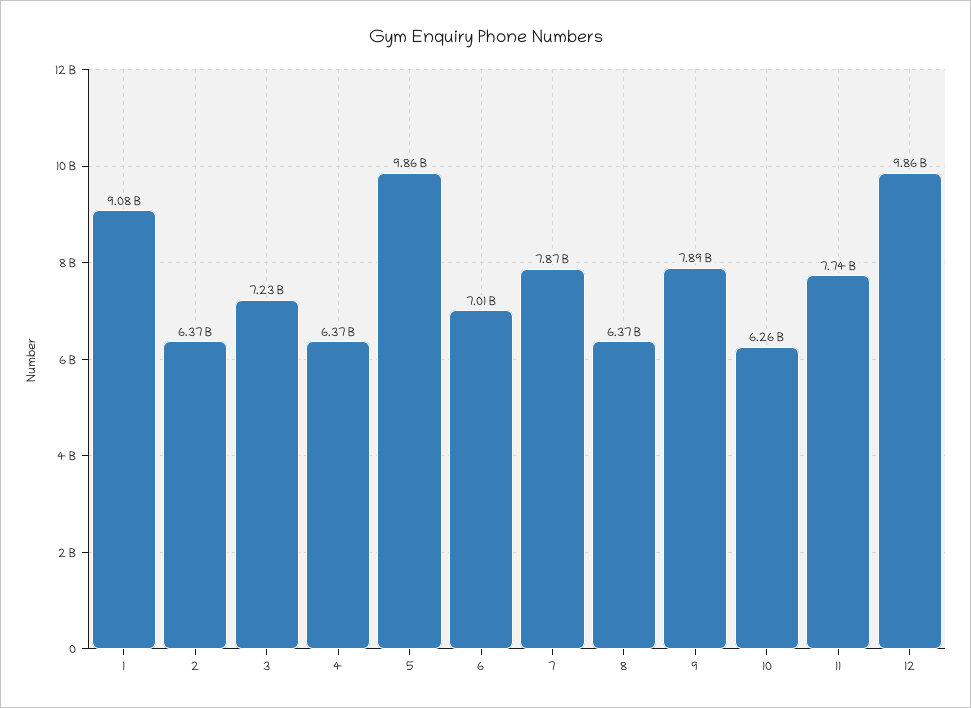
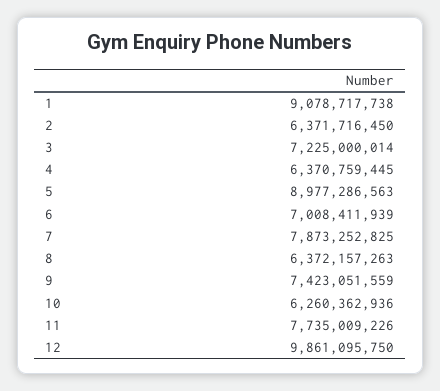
5: 9860000000 -> 8977286563
9: 7890000000 -> 7423051559

